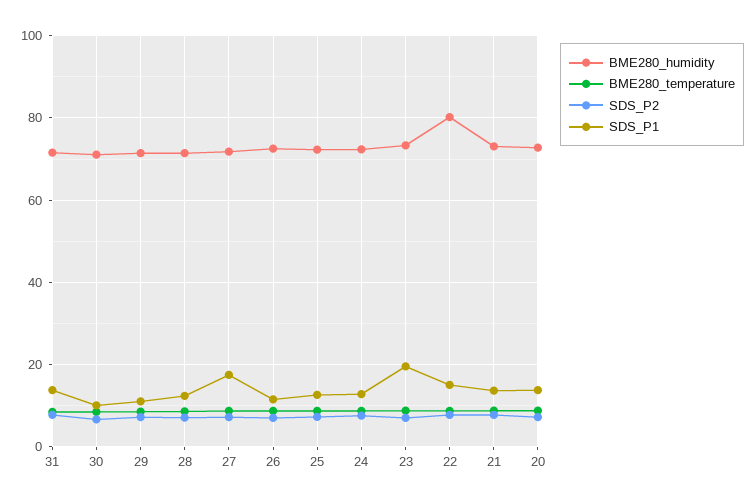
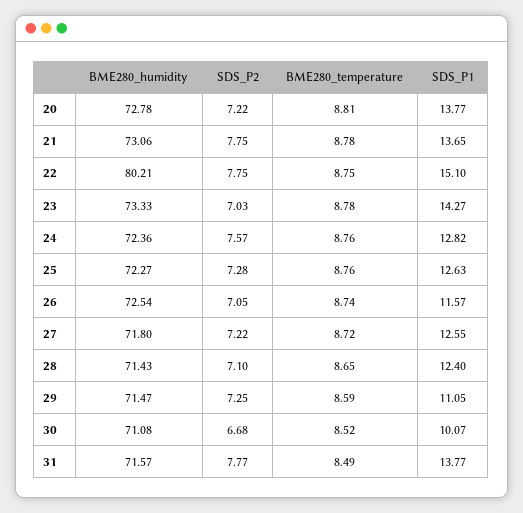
SDS_P1, 27: 18 -> 12.55
SDS_P1, 23: 20 -> 14.27

